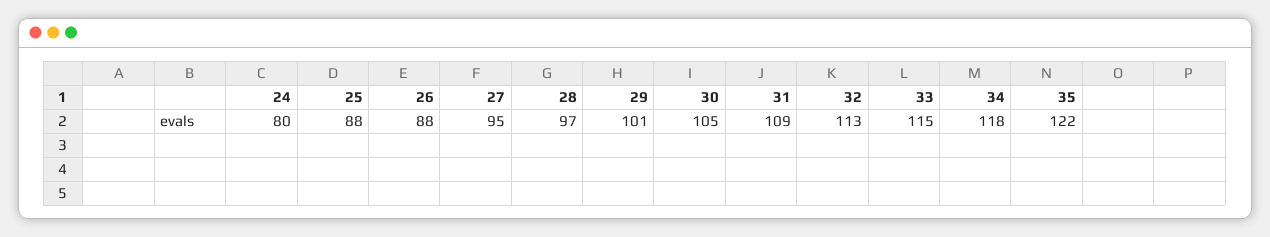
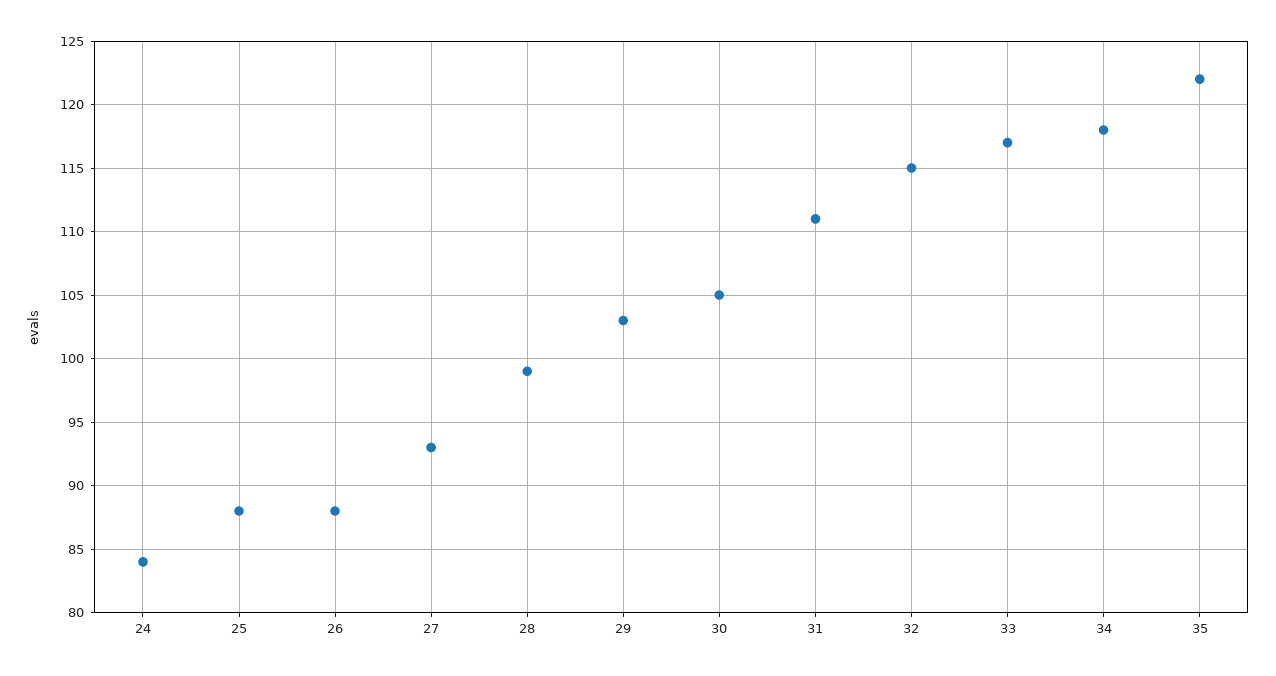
24: 80 -> 84
27: 95 -> 93
28: 97 -> 99
29: 101 -> 103
31: 109 -> 111
32: 113 -> 115
33: 115 -> 117

